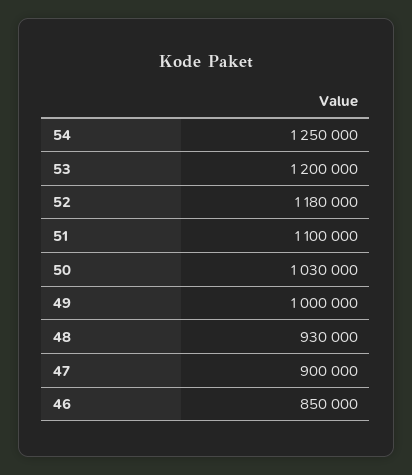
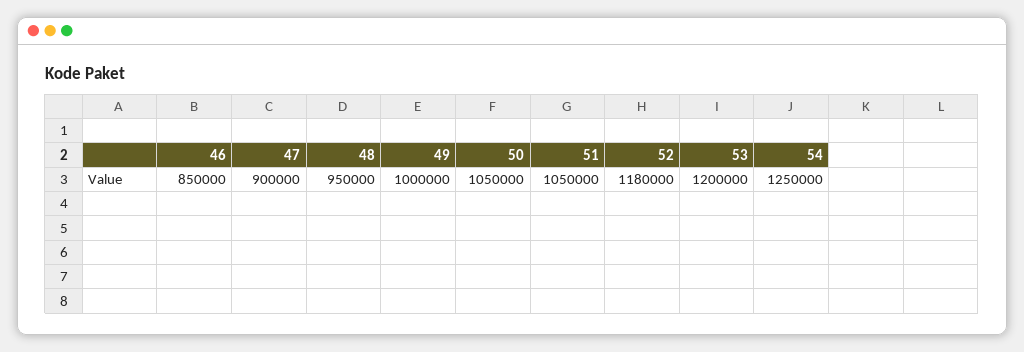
51: 1100000 -> 1050000
50: 1030000 -> 1050000
48: 930000 -> 950000

